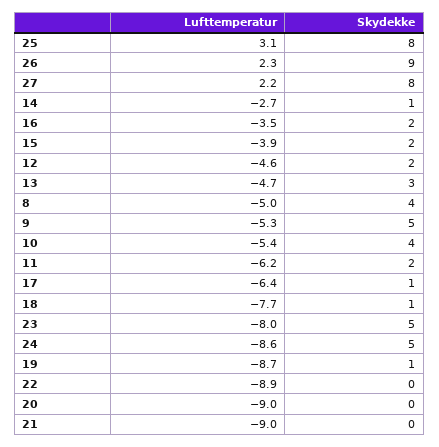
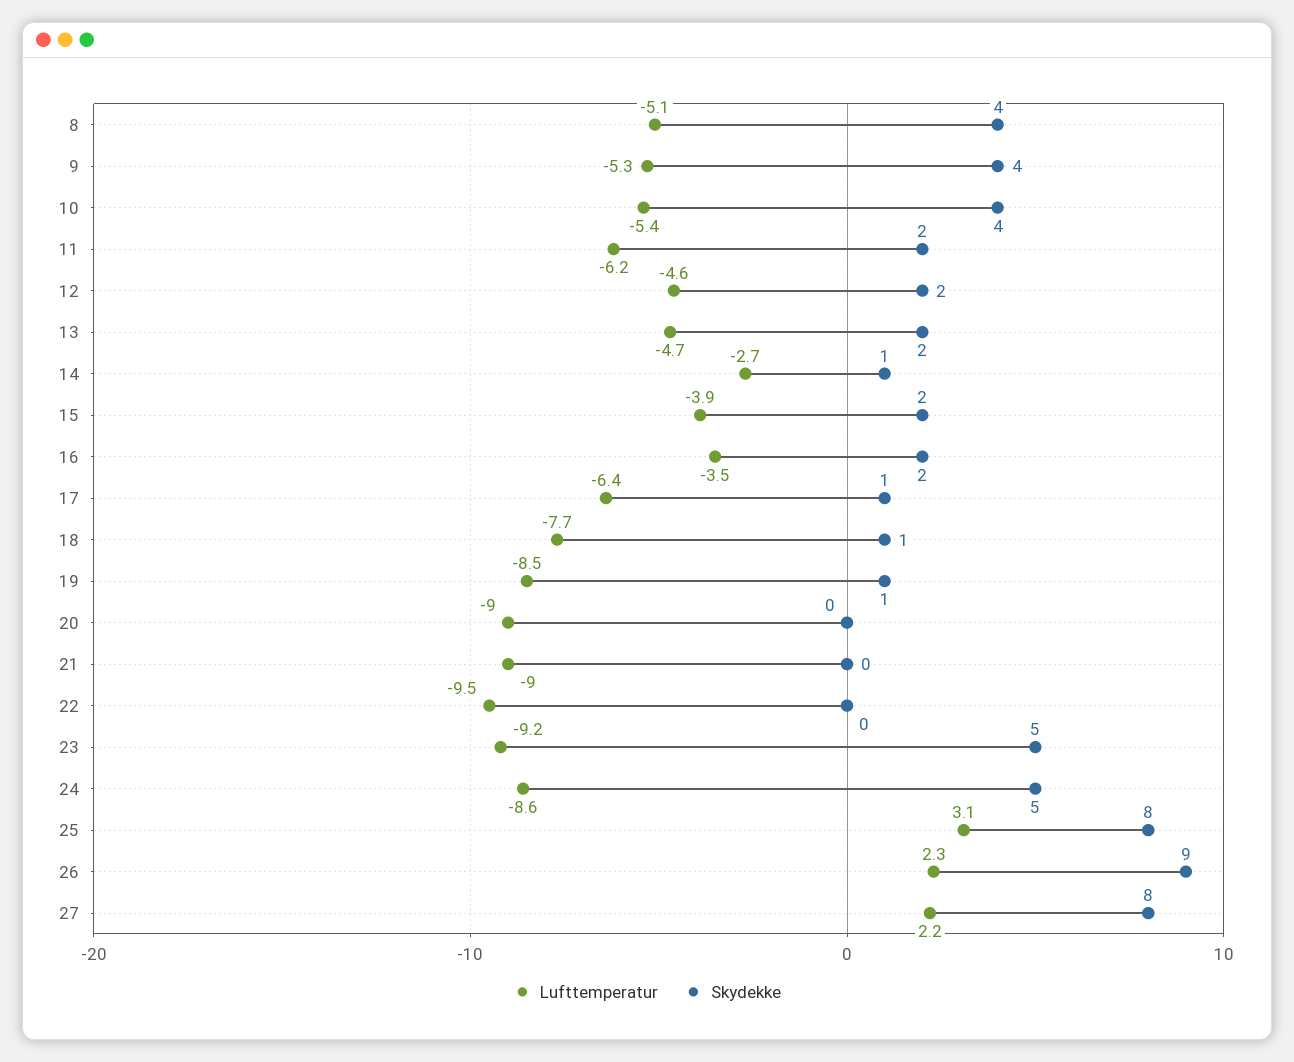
Skydekke, 13: 3 -> 2
Lufttemperatur, 8: -5 -> -5.1
Skydekke, 9: 5 -> 4
Lufttemperatur, 23: -8 -> -9.2
Lufttemperatur, 19: -8.7 -> -8.5
Lufttemperatur, 22: -8.9 -> -9.5

